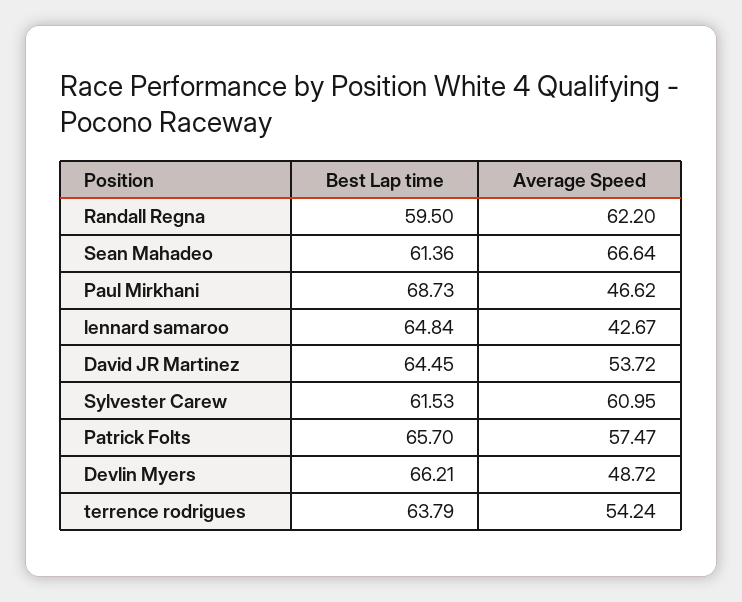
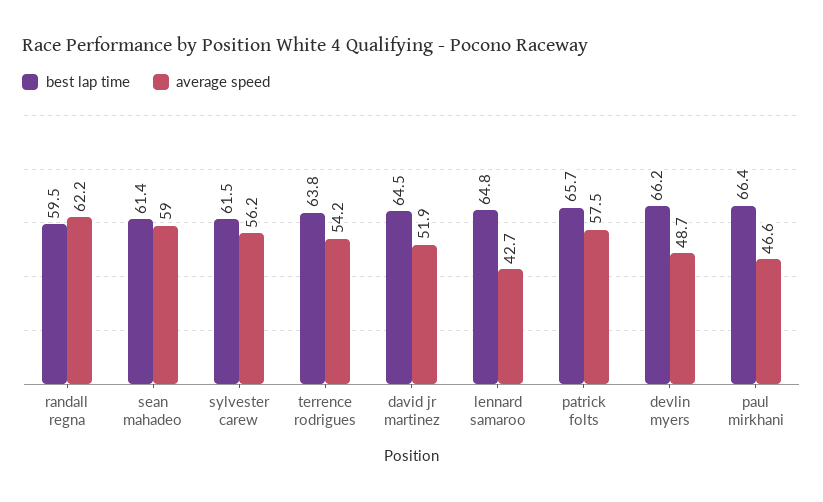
Average Speed, Sean Mahadeo: 66.64 -> 59
Best Lap time, Paul Mirkhani: 68.73 -> 66.4
Average Speed, David JR Martinez: 53.72 -> 51.9
Average Speed, Sylvester Carew: 60.95 -> 56.2

